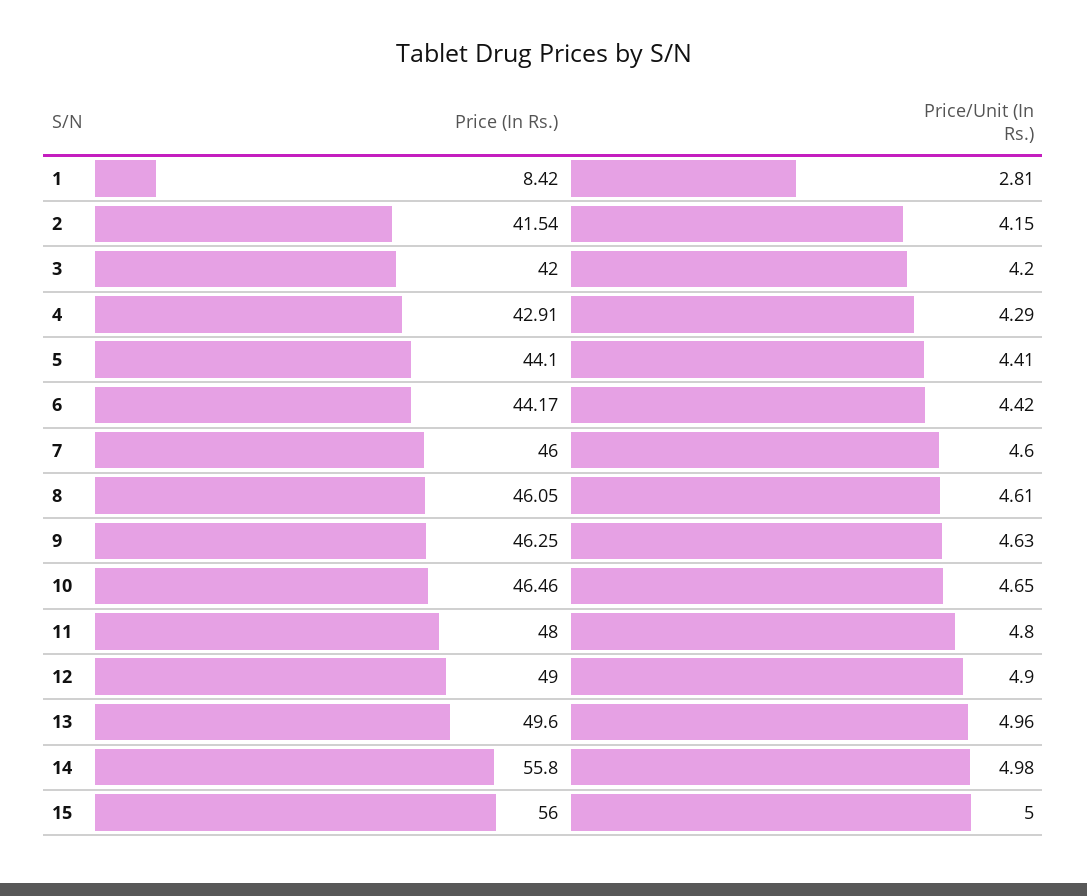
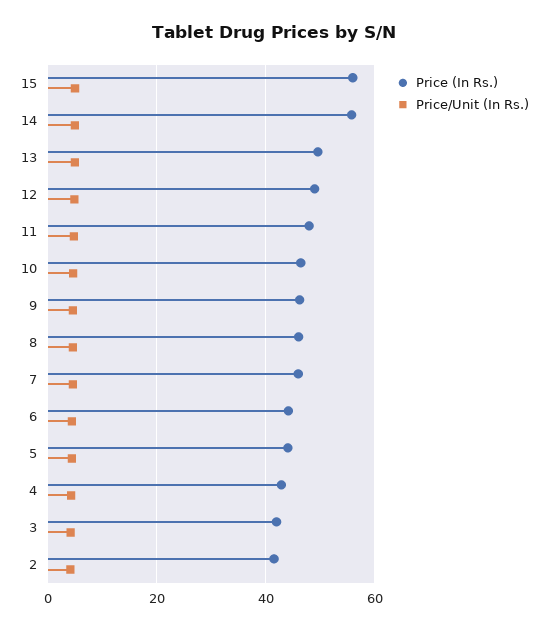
Price (In Rs.), 1: 8.42 -> none
Price/Unit (In Rs.), 1: 2.81 -> none

